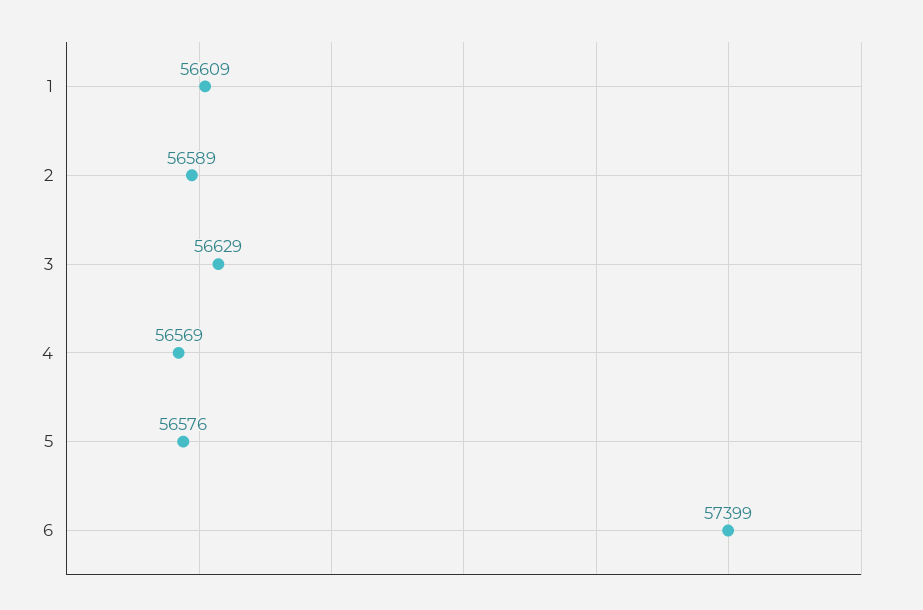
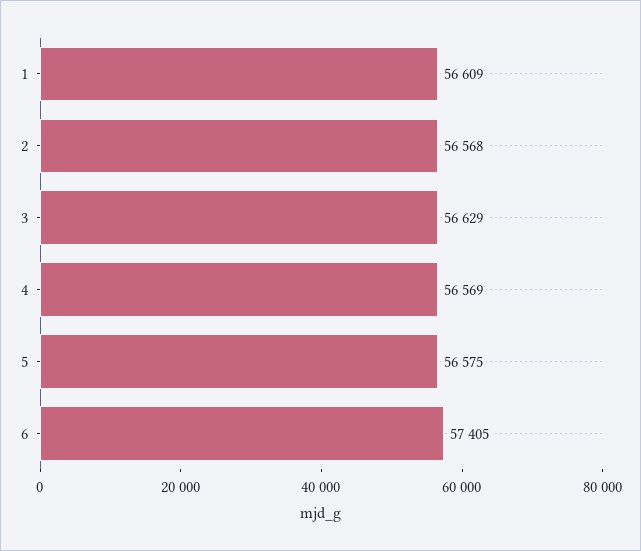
2: 56589 -> 56568
5: 56576 -> 56575
6: 57399 -> 57405

